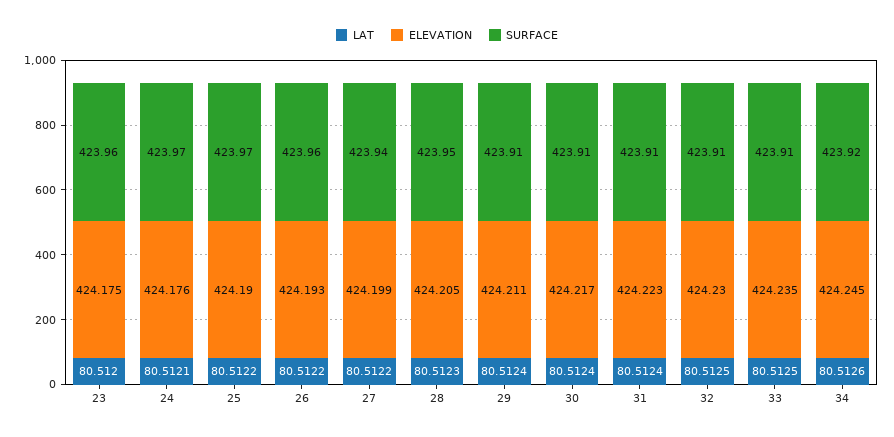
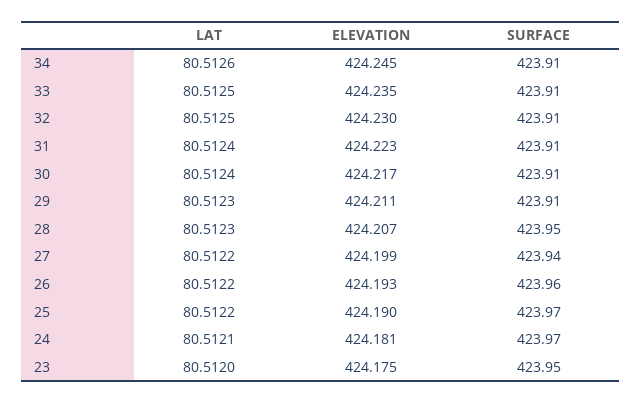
SURFACE, 23: 423.96 -> 423.95
ELEVATION, 24: 424.176 -> 424.181
ELEVATION, 28: 424.205 -> 424.207
LAT, 29: 80.5124 -> 80.5123
SURFACE, 34: 423.92 -> 423.91

